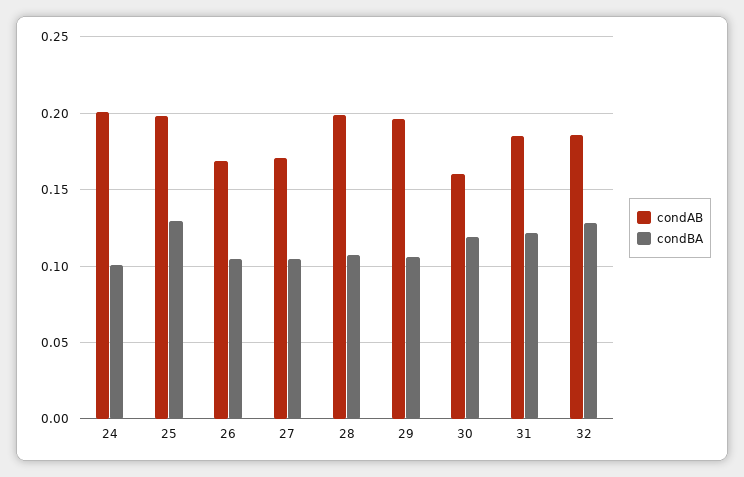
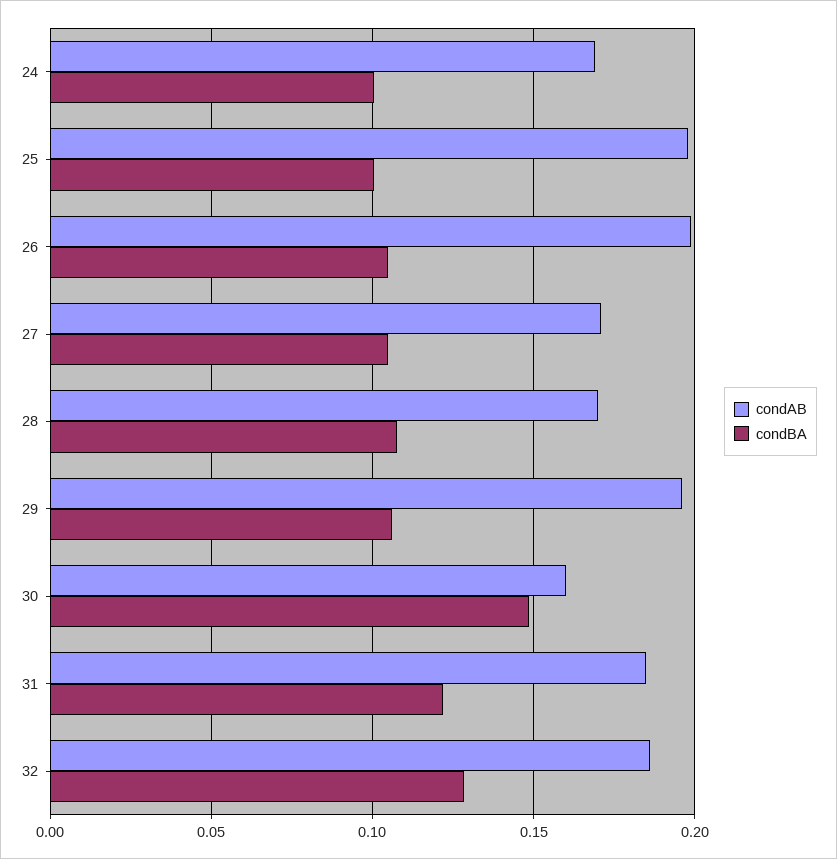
condAB, 24: 0.2 -> 0.17
condBA, 25: 0.13 -> 0.1
condAB, 26: 0.17 -> 0.2
condAB, 28: 0.2 -> 0.17
condBA, 30: 0.12 -> 0.15

